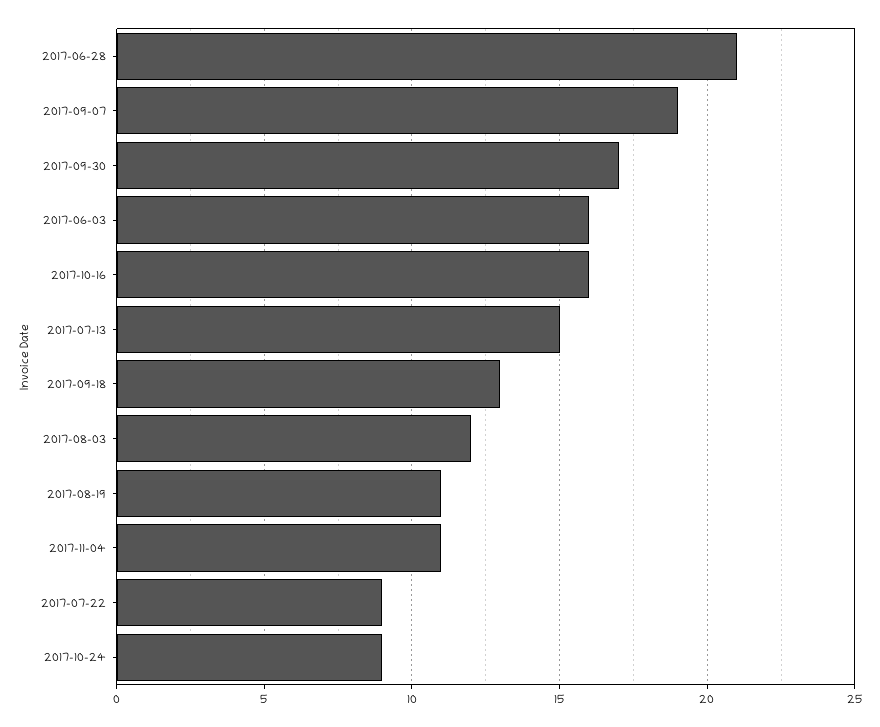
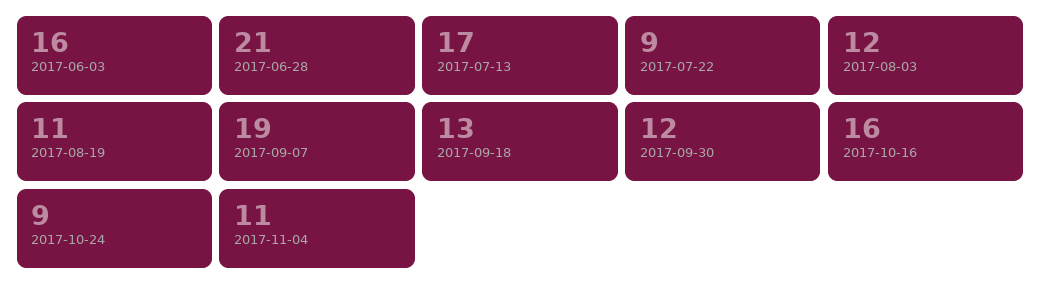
2017-09-30: 17 -> 12
2017-07-13: 15 -> 17

